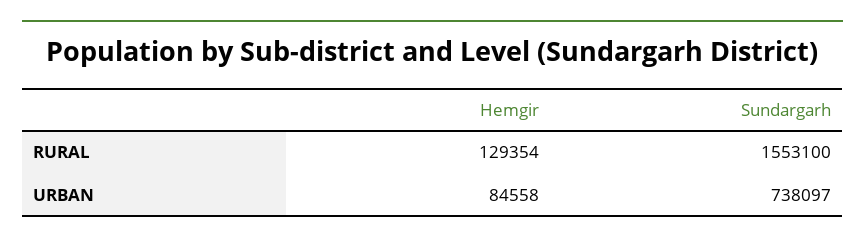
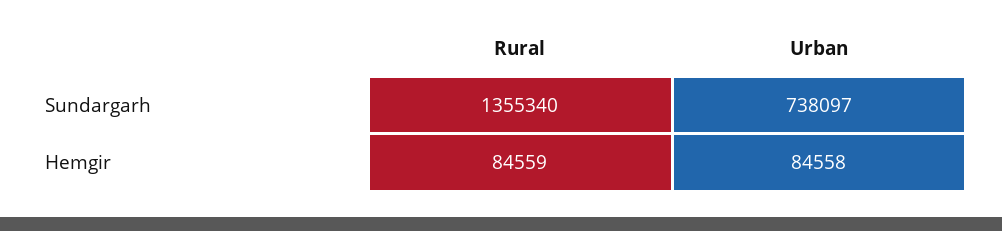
Hemgir, RURAL: 129354 -> 84559
Sundargarh, RURAL: 1553100 -> 1355340

